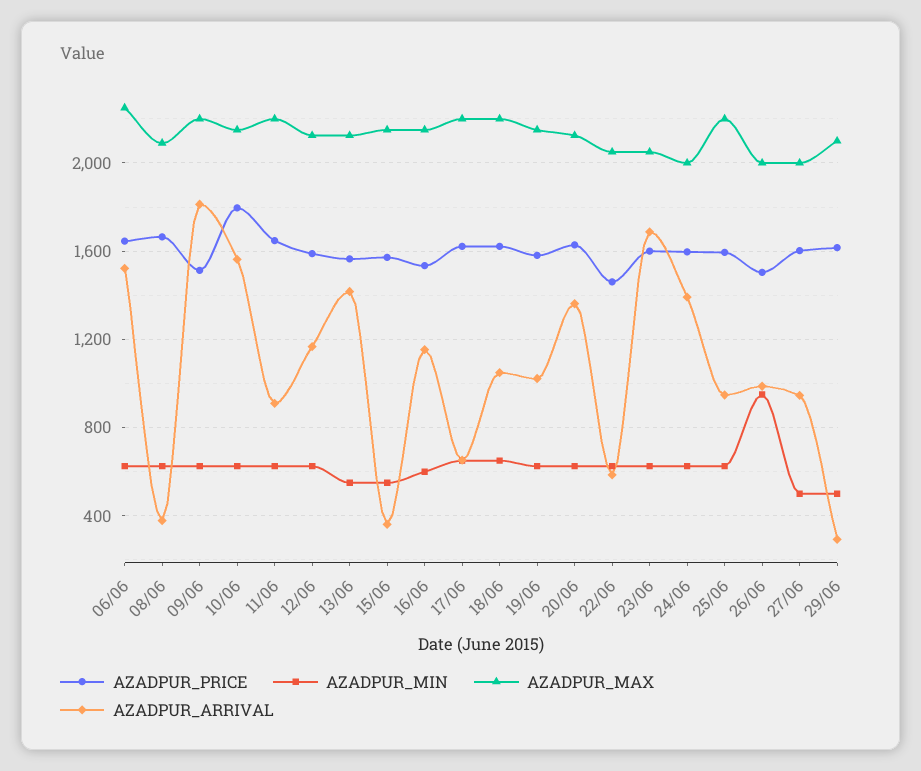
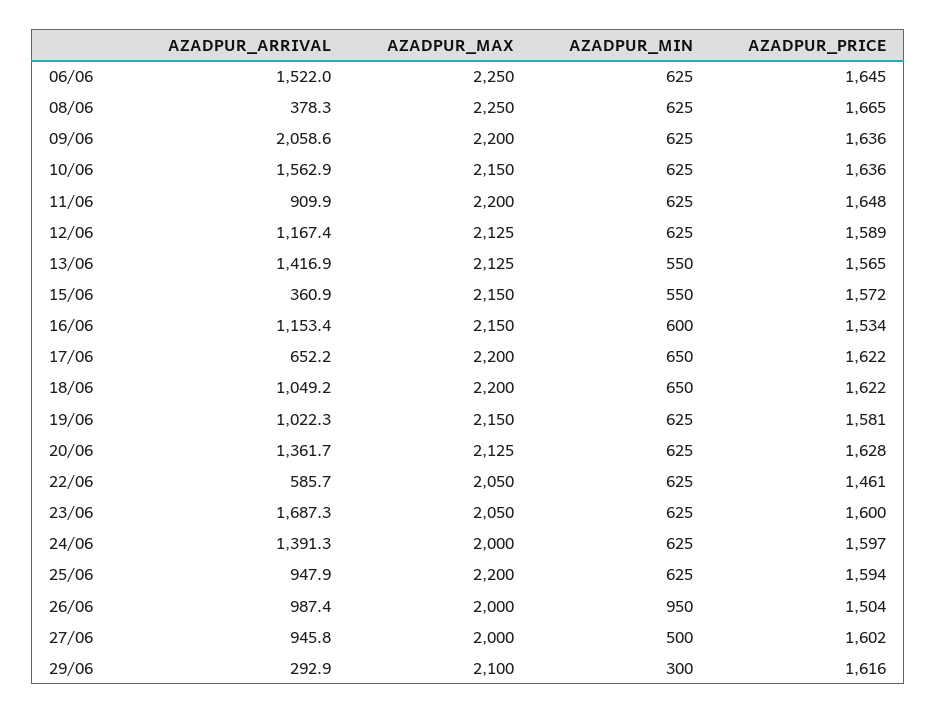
AZADPUR_MAX, 08/06: 2100 -> 2250
AZADPUR_PRICE, 09/06: 1500 -> 1636
AZADPUR_ARRIVAL, 09/06: 1800 -> 2058.6
AZADPUR_PRICE, 10/06: 1800 -> 1636
AZADPUR_MIN, 29/06: 500 -> 300

